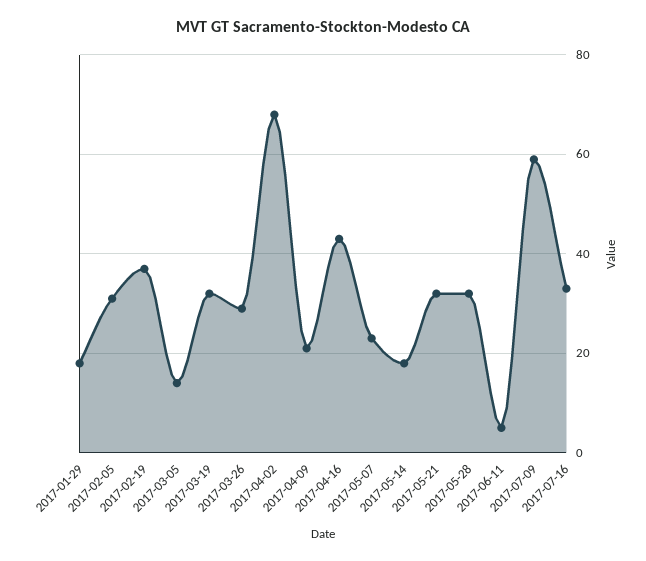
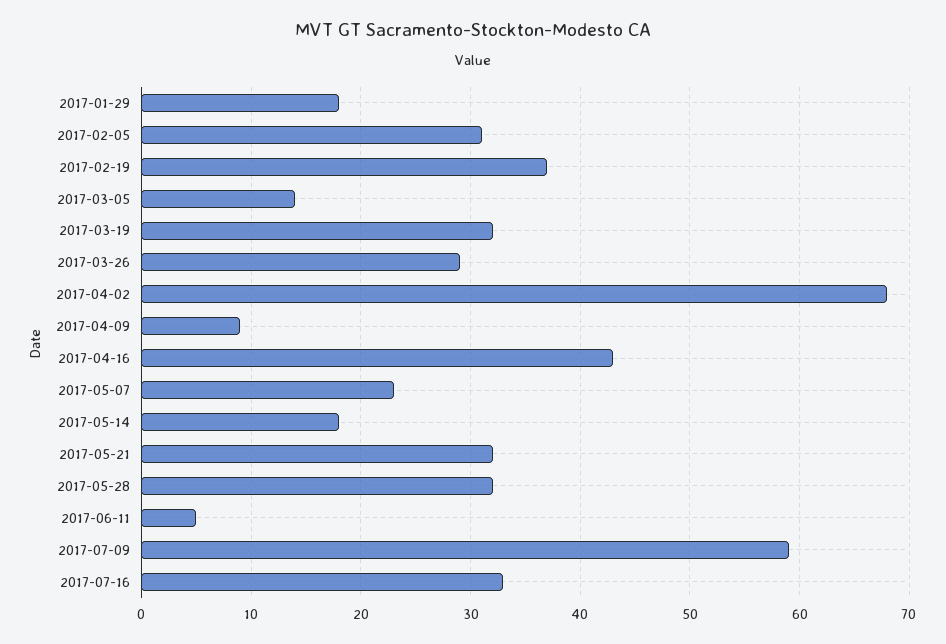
2017-04-09: 20 -> 9

